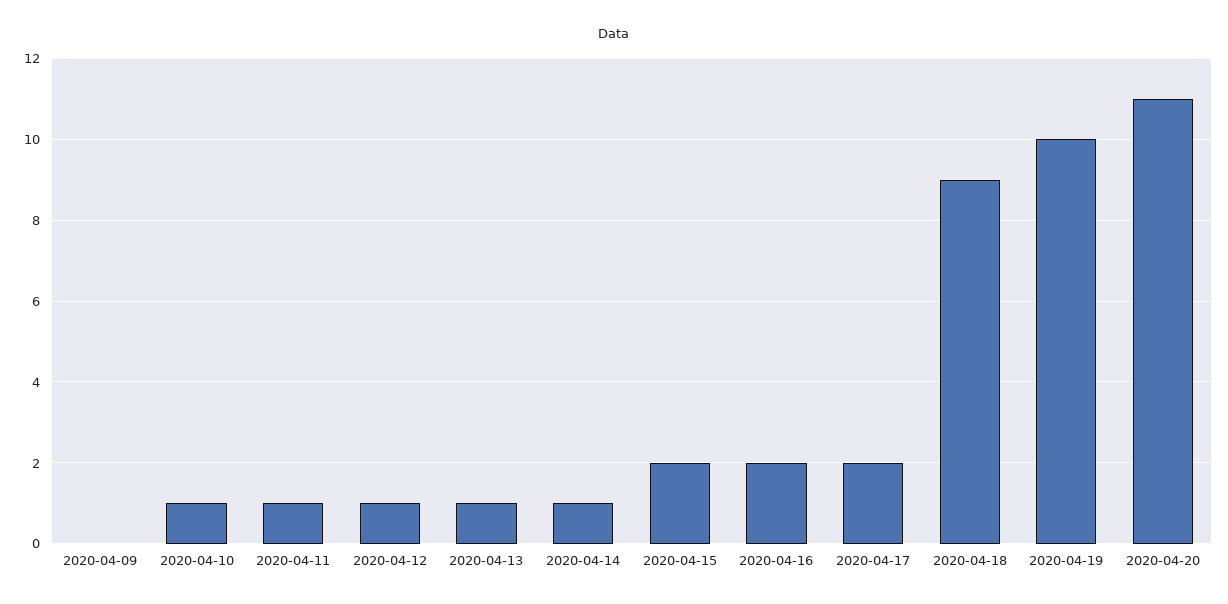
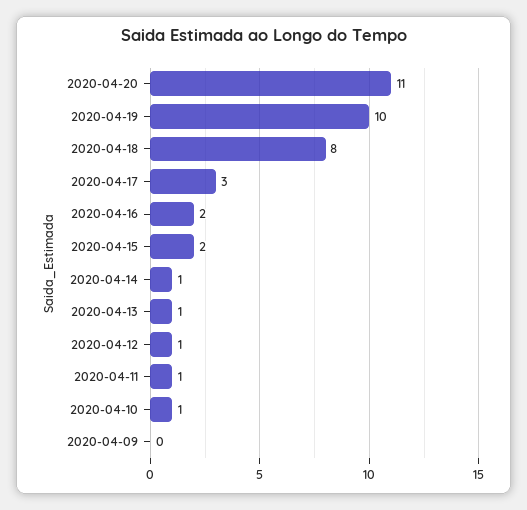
2020-04-17: 2 -> 3
2020-04-18: 9 -> 8

